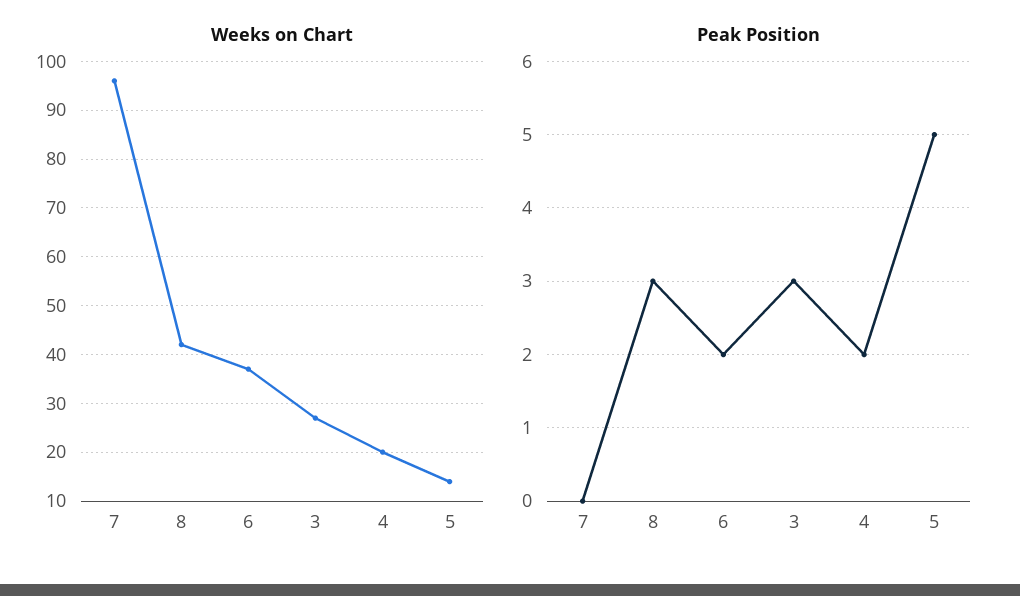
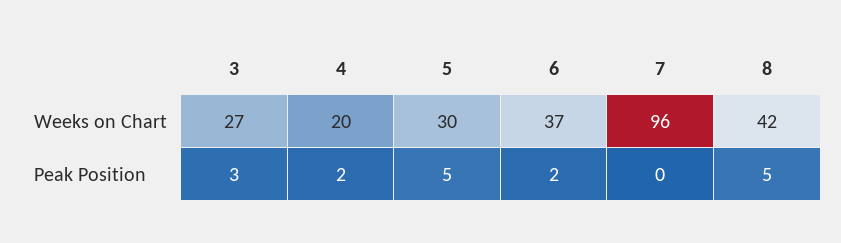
Weeks on Chart, 5: 15 -> 30
Peak Position, 8: 3 -> 5

